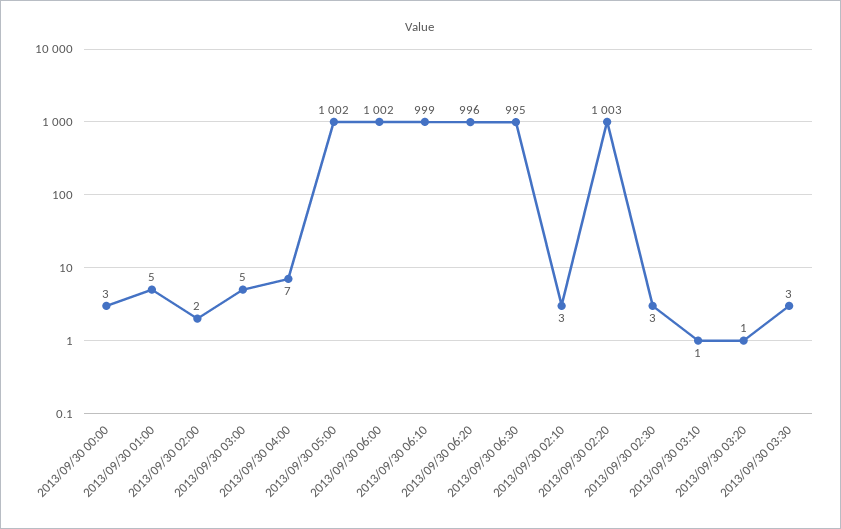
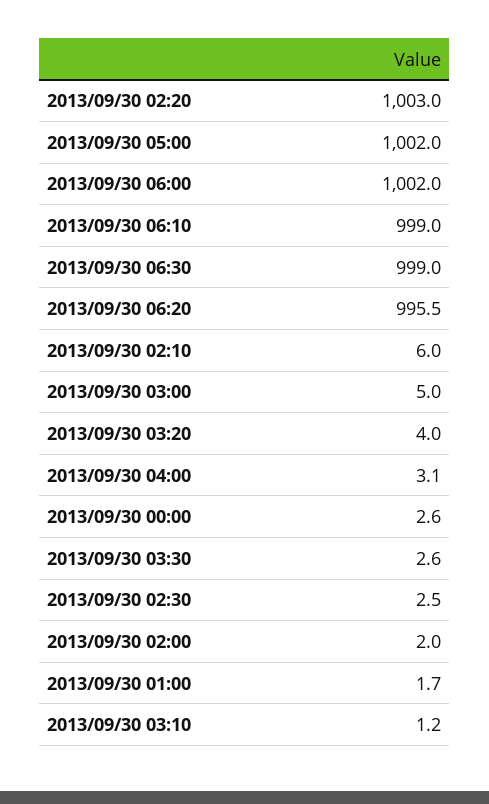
2013/09/30 01:00: 5 -> 1.7
2013/09/30 04:00: 7 -> 3.1
2013/09/30 06:30: 995 -> 999
2013/09/30 02:10: 3 -> 6
2013/09/30 03:20: 1 -> 4

